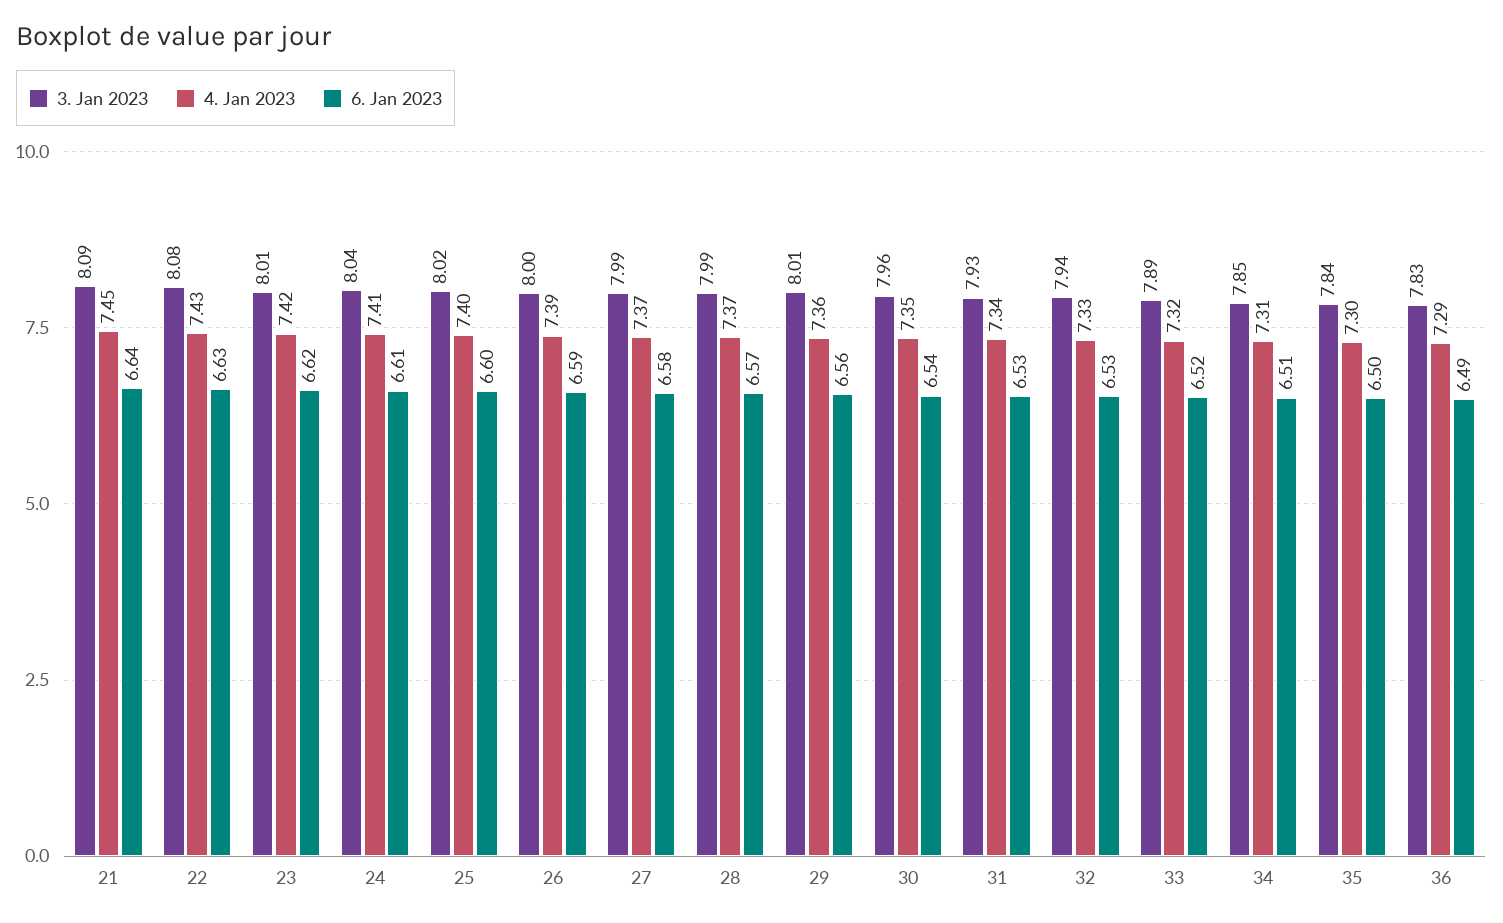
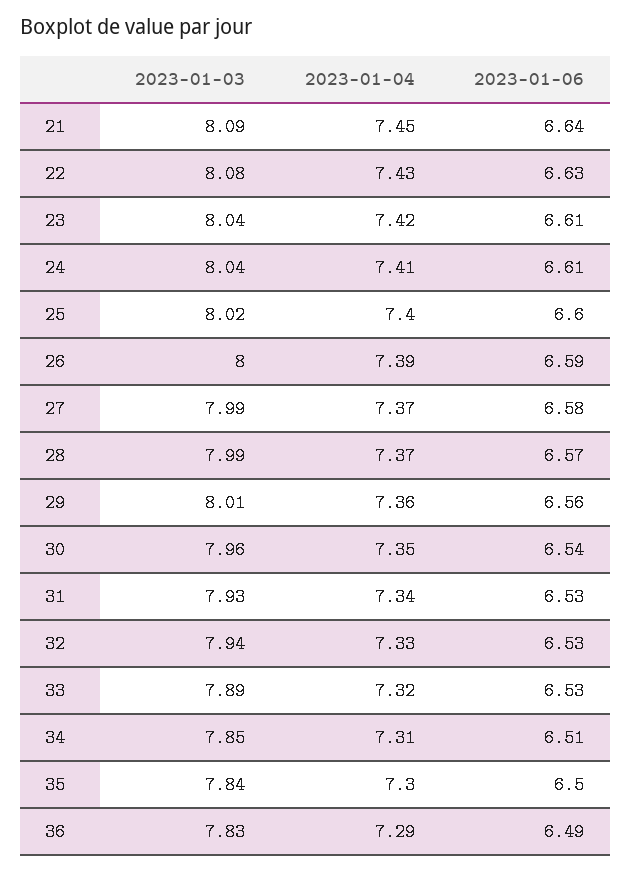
3. Jan 2023, 23: 8.01 -> 8.04
6. Jan 2023, 23: 6.62 -> 6.61
6. Jan 2023, 33: 6.52 -> 6.53

